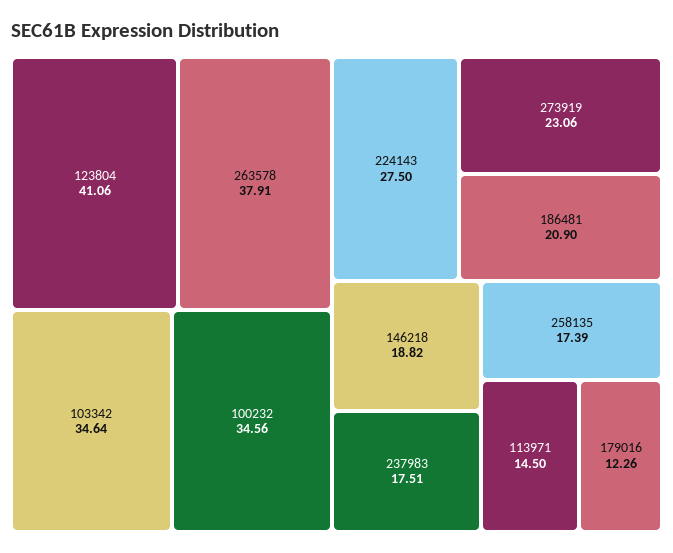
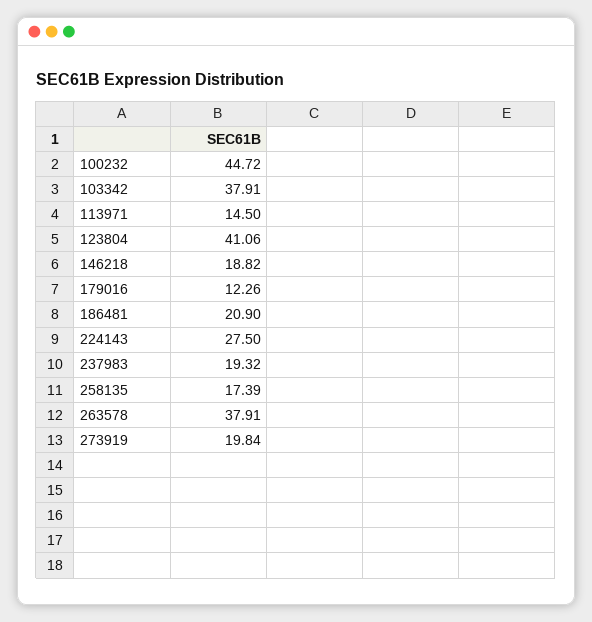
103342: 34.64 -> 37.91
100232: 34.56 -> 44.72
273919: 23.06 -> 19.84
237983: 17.51 -> 19.32

